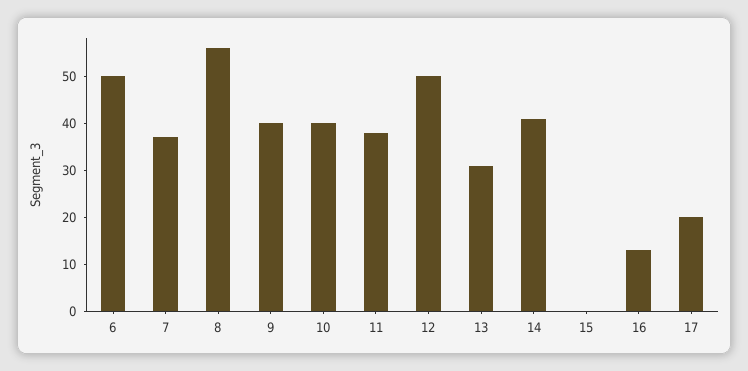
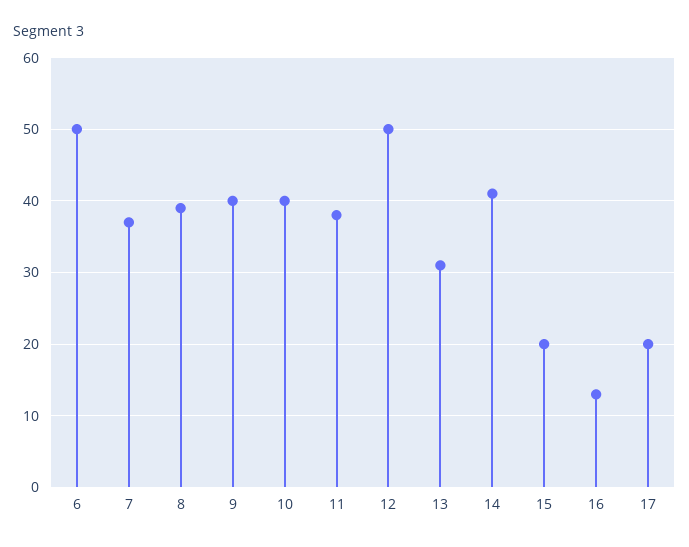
8: 55 -> 39
15: 0 -> 20

